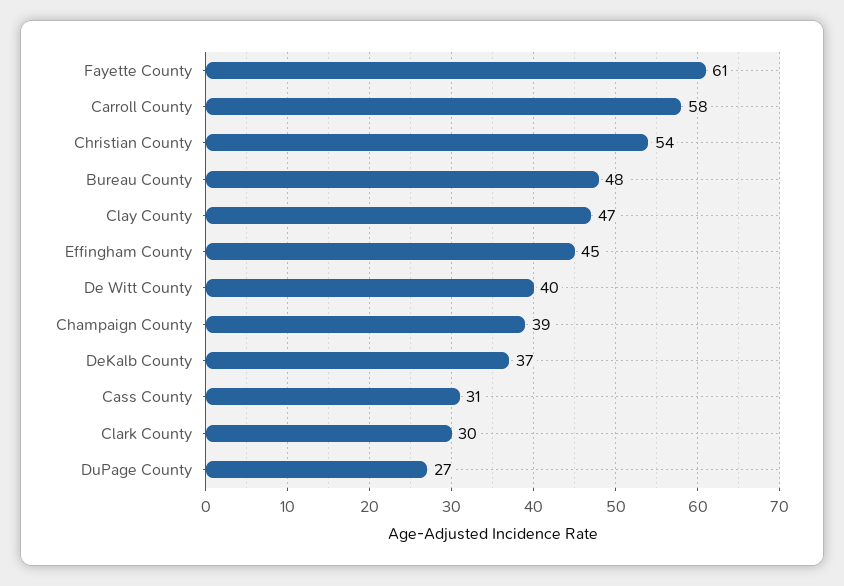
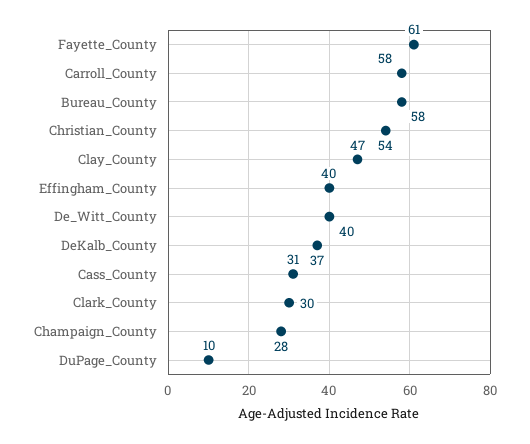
Bureau County: 48 -> 58
Effingham County: 45 -> 40
Champaign County: 39 -> 28
DuPage County: 27 -> 10

